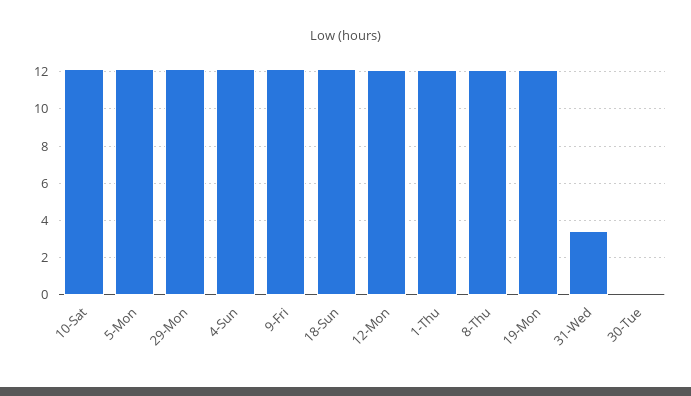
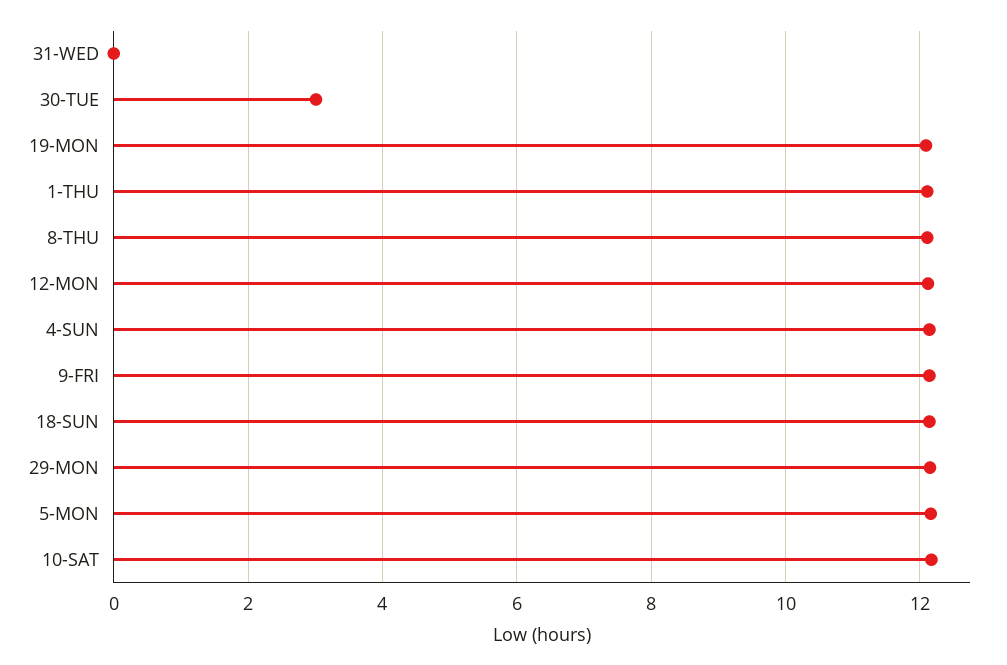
31-Wed: 3.5 -> 0
30-Tue: 0 -> 3

